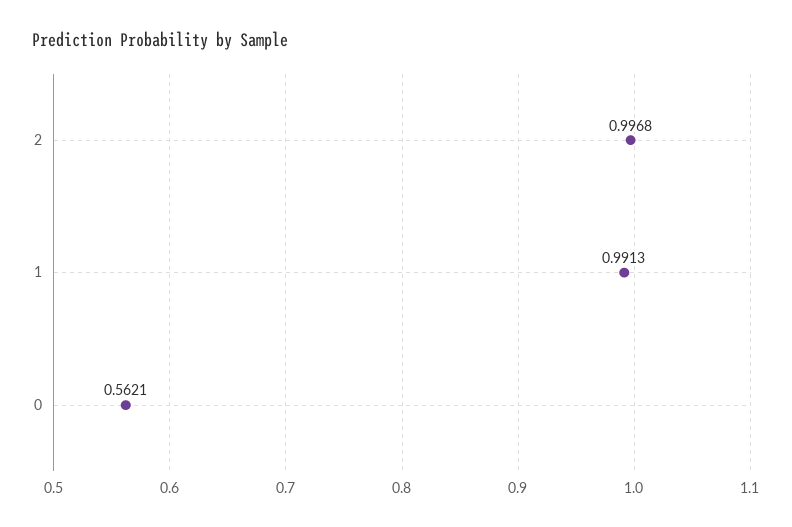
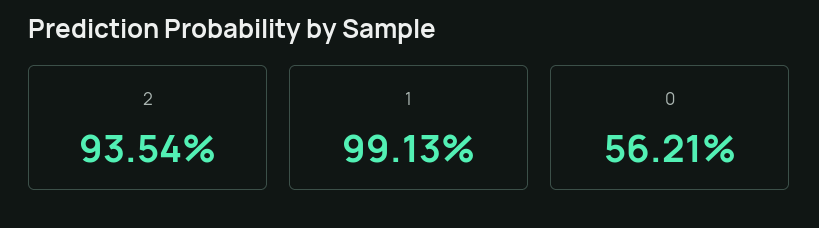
2: 0.9968 -> 0.9354

